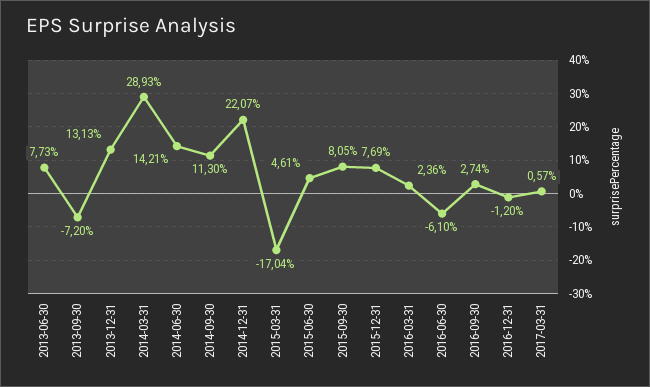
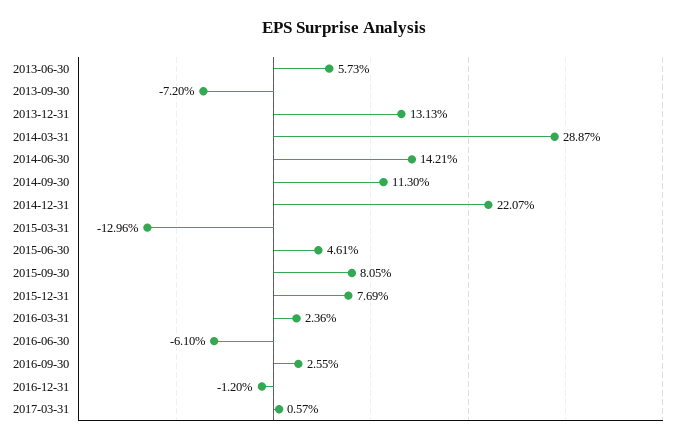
2013-06-30: 7.73 -> 5.73
2014-03-31: 28.93 -> 28.87
2015-03-31: -17.04 -> -12.96
2016-09-30: 2.74 -> 2.55

